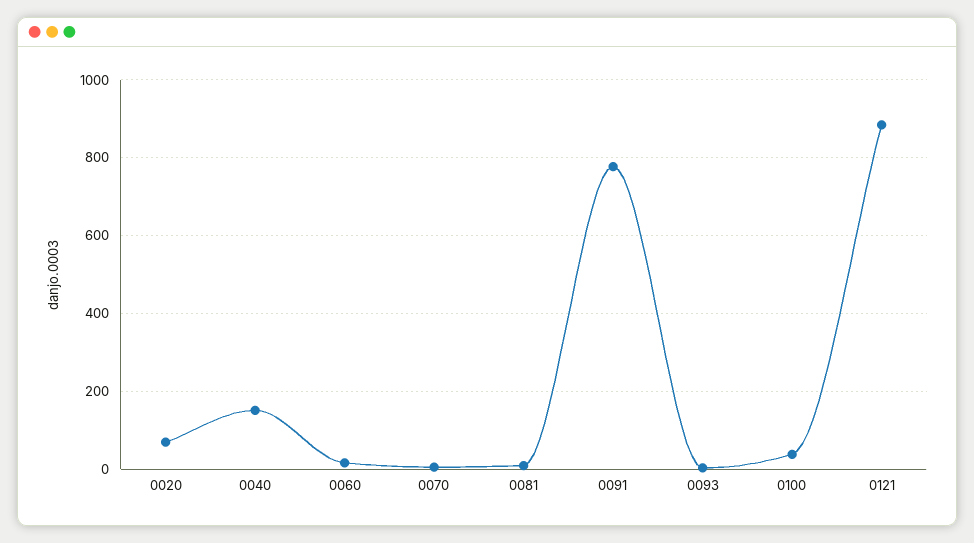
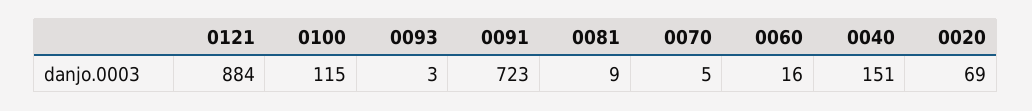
0091: 780 -> 723
0100: 40 -> 115

